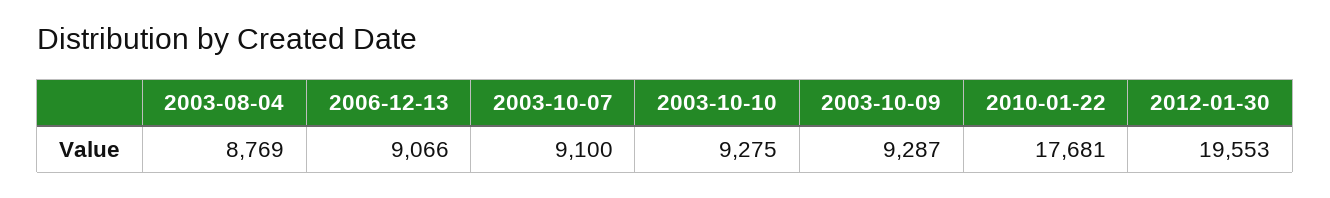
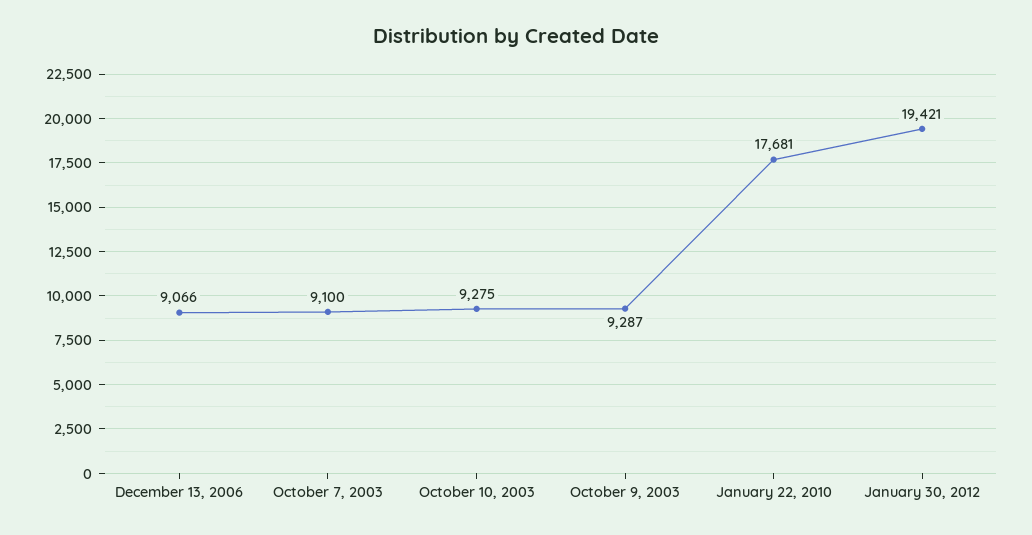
2003-08-04: 8769 -> none
2012-01-30: 19553 -> 19421

